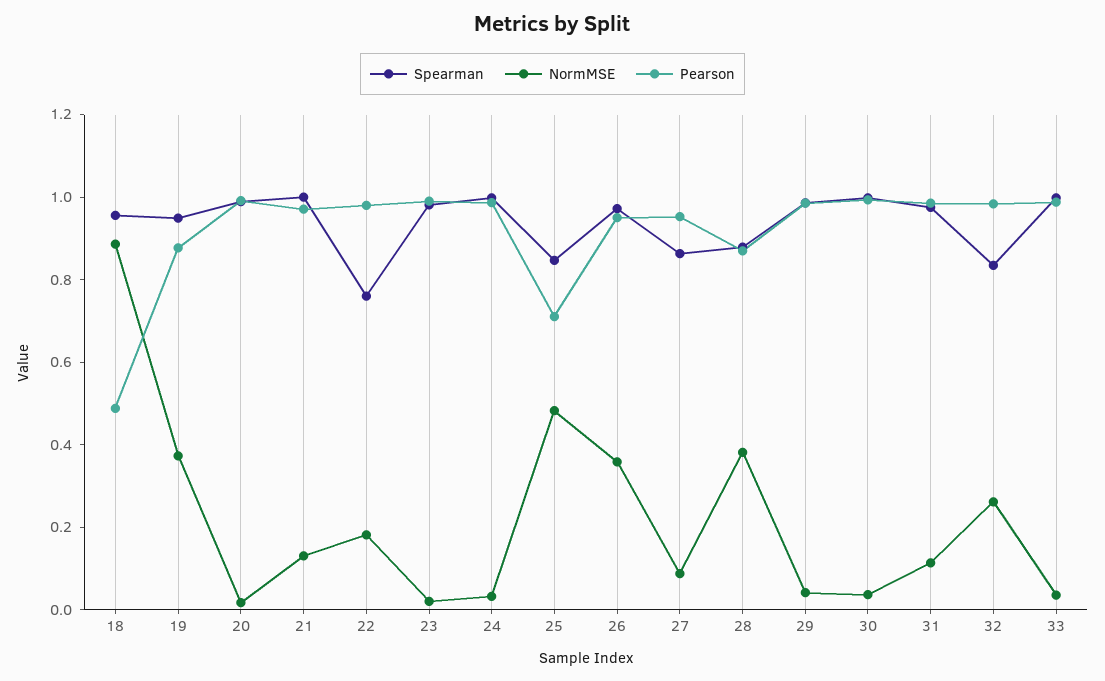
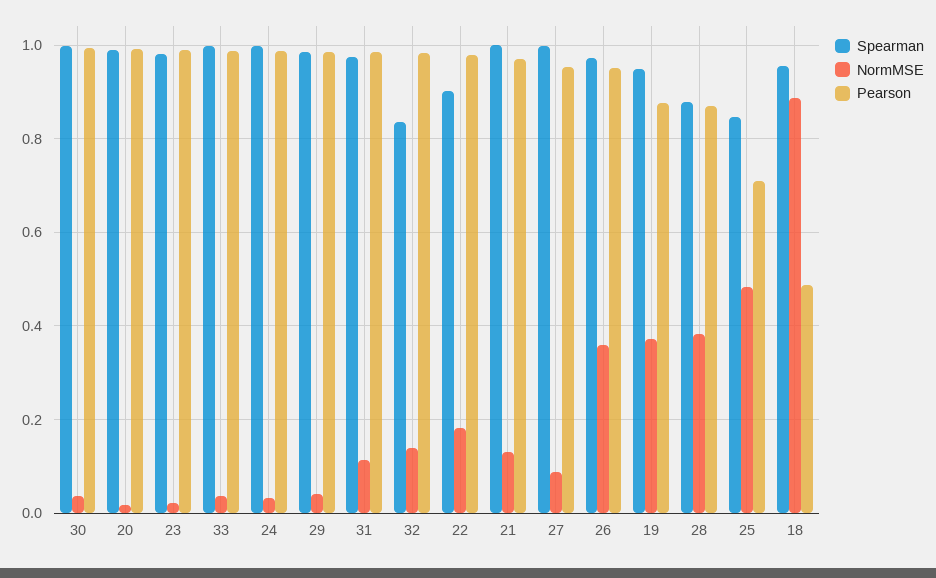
Spearman, 22: 0.75 -> 0.9
Spearman, 27: 0.85 -> 1
NormMSE, 32: 0.25 -> 0.14

